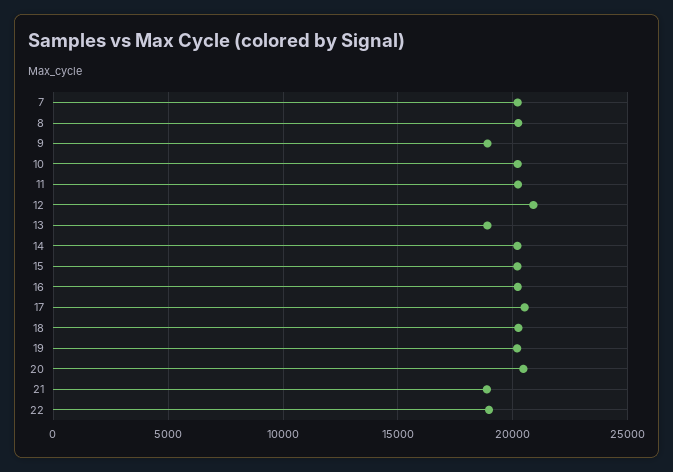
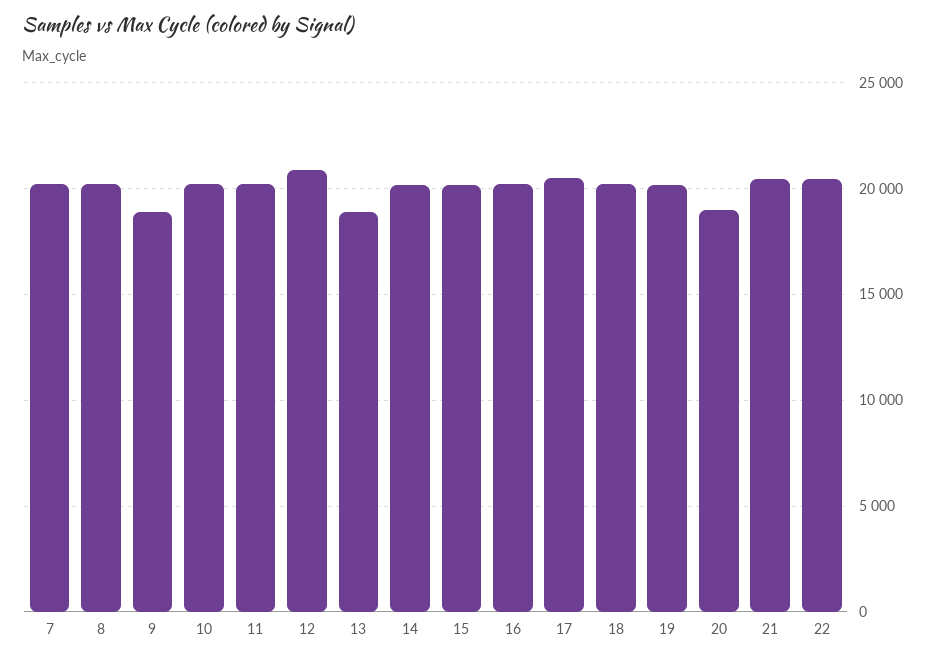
20: 20500 -> 19000
21: 19000 -> 20500
22: 19000 -> 20500

